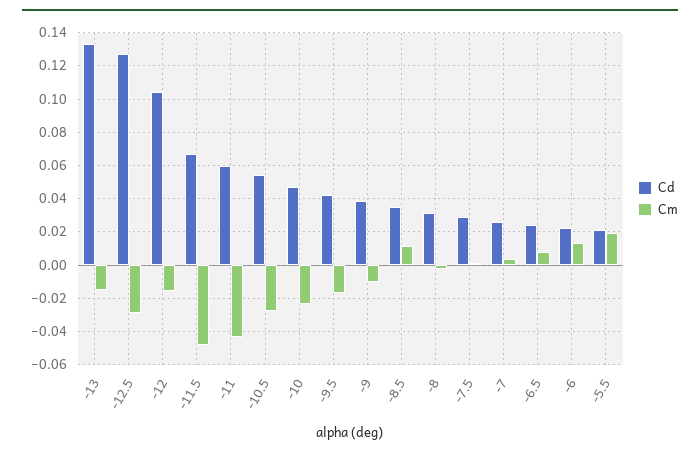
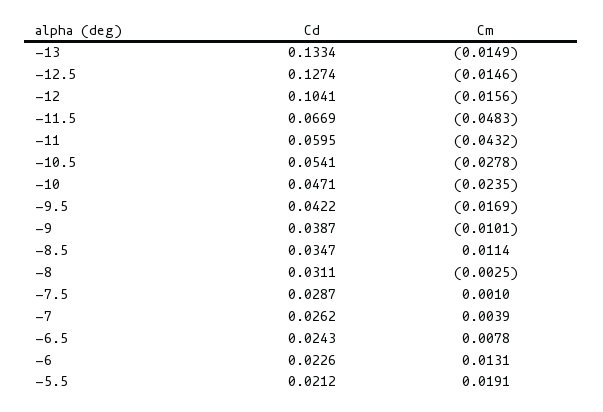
Cm, -12.5: -0.03 -> -0.0146

